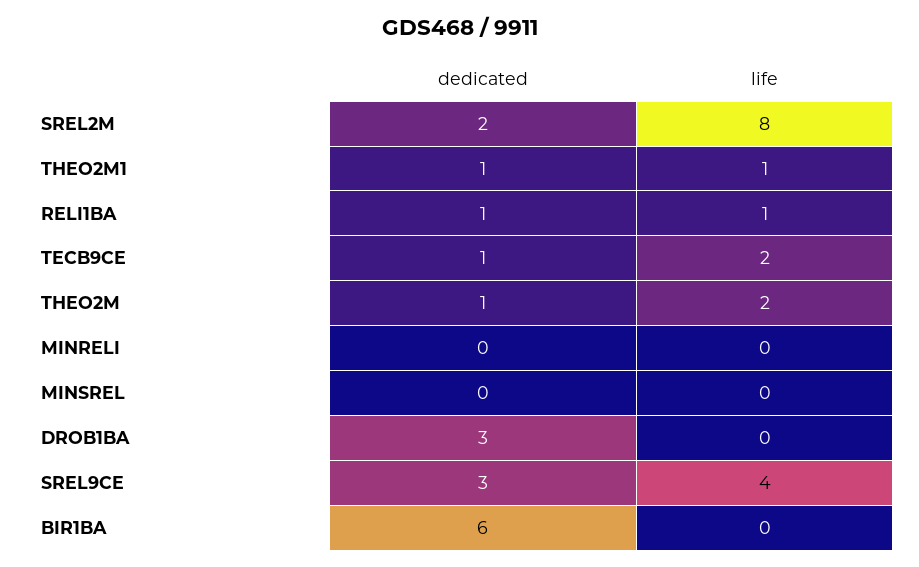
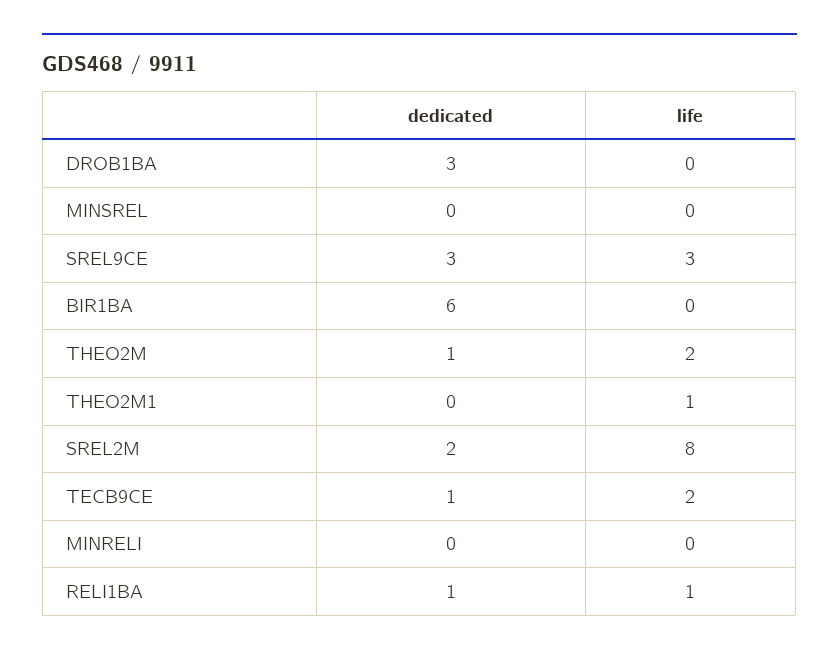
dedicated, THEO2M1: 1 -> 0
life, SREL9CE: 4 -> 3

